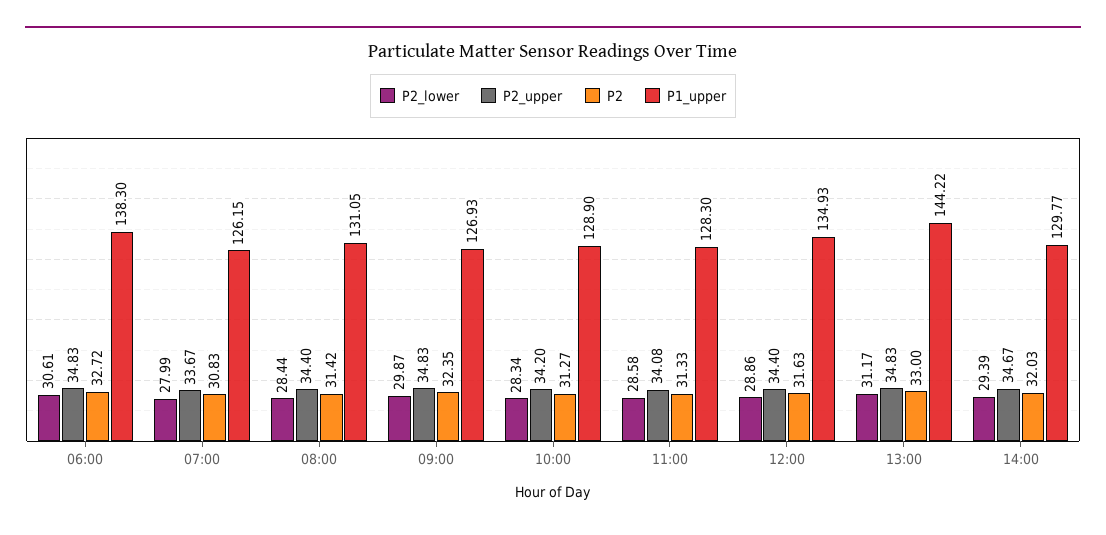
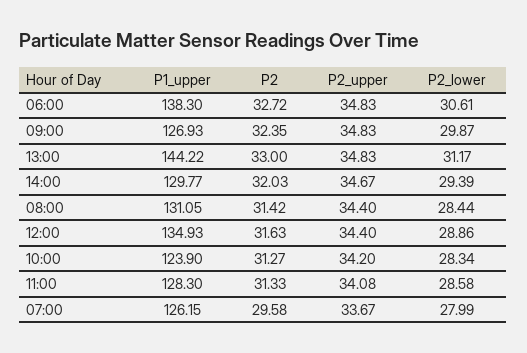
P2, 07:00: 30.83 -> 29.58
P1_upper, 10:00: 128.9 -> 123.9

